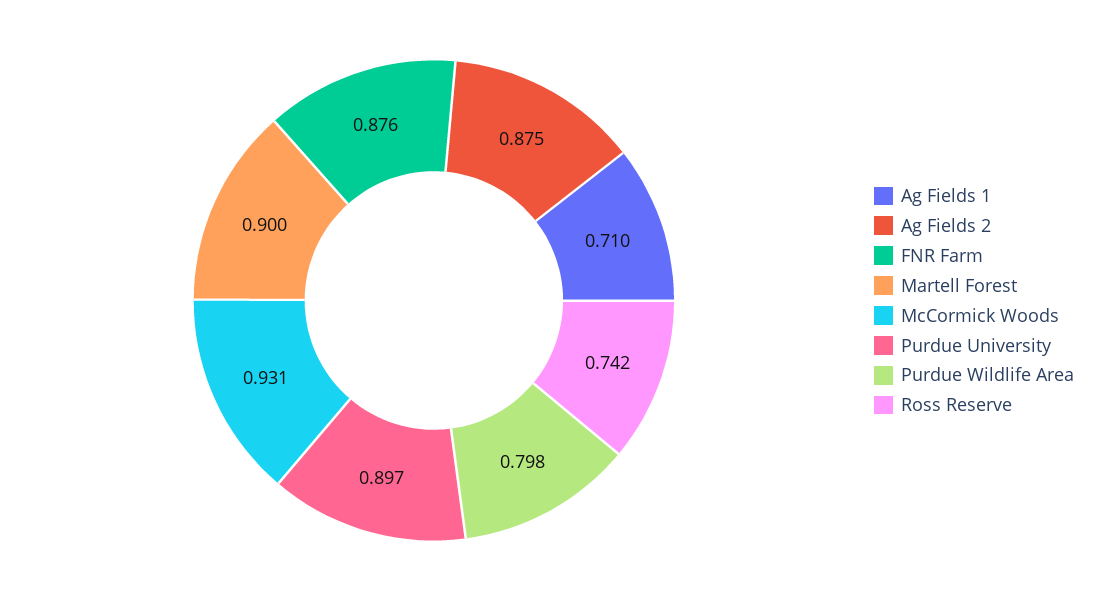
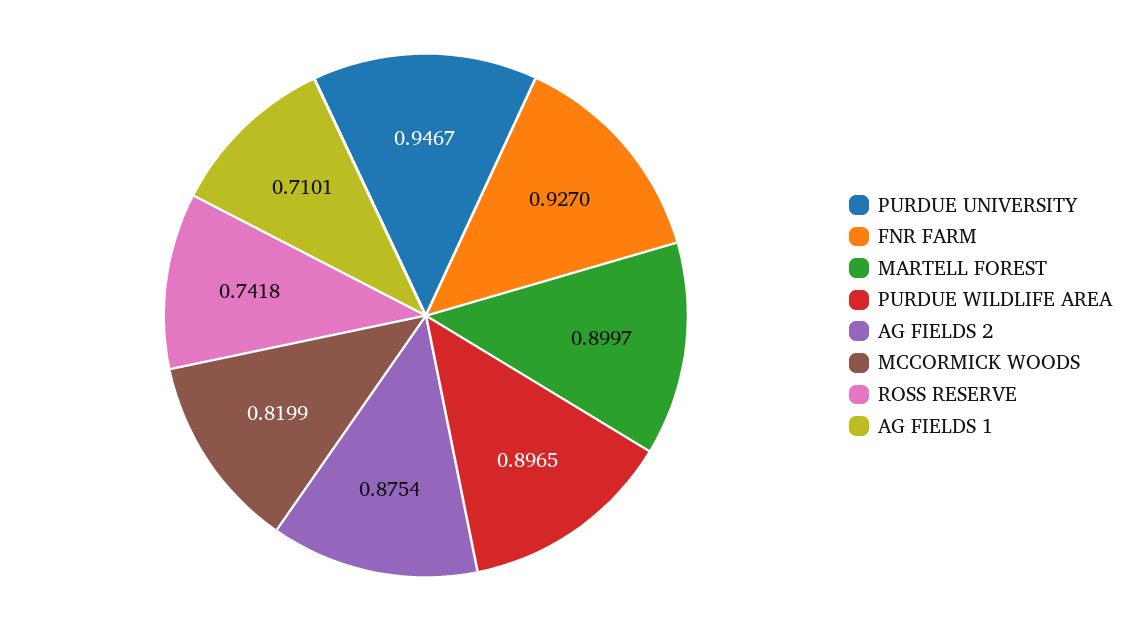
FNR Farm: 0.876 -> 0.927
McCormick Woods: 0.931 -> 0.8199
Purdue University: 0.897 -> 0.9467
Purdue Wildlife Area: 0.798 -> 0.8965

